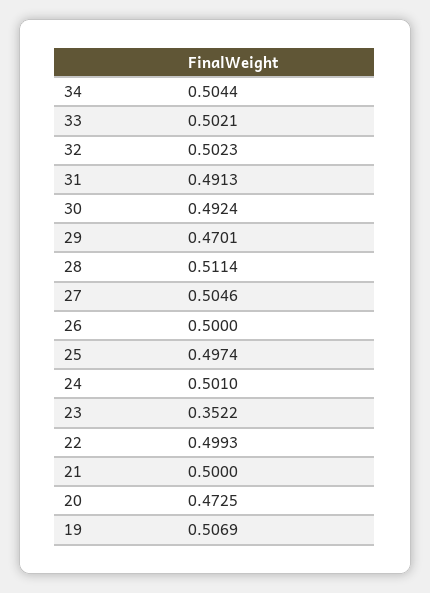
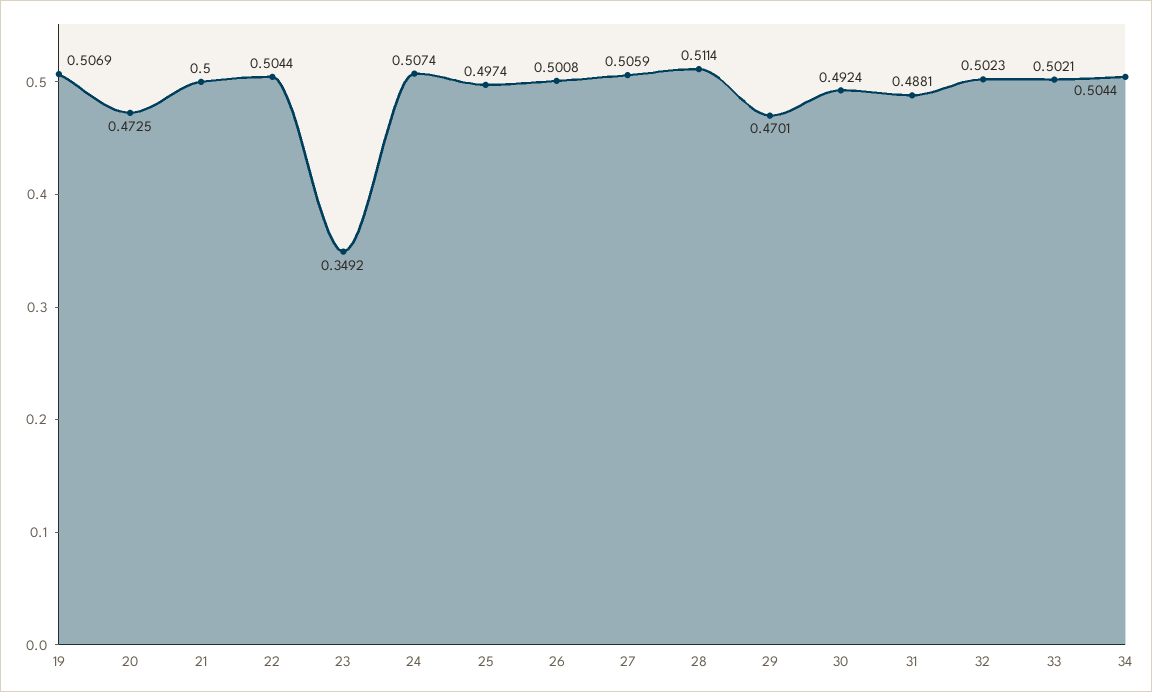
31: 0.4913 -> 0.4881
27: 0.5046 -> 0.5059
26: 0.5 -> 0.5008
24: 0.501 -> 0.5074
23: 0.3522 -> 0.3492
22: 0.4993 -> 0.5044

